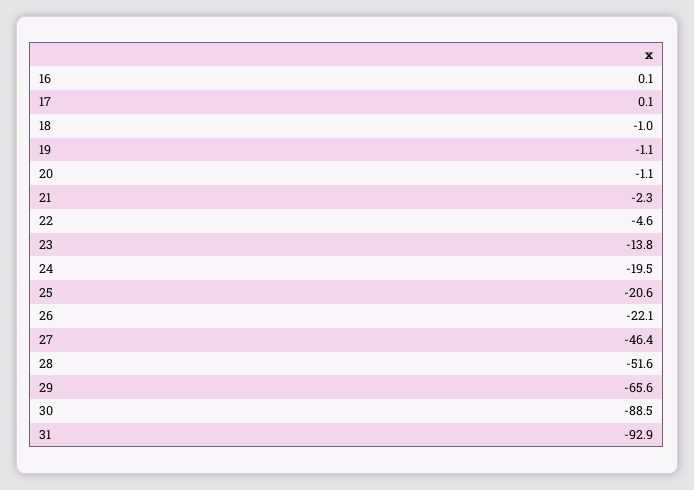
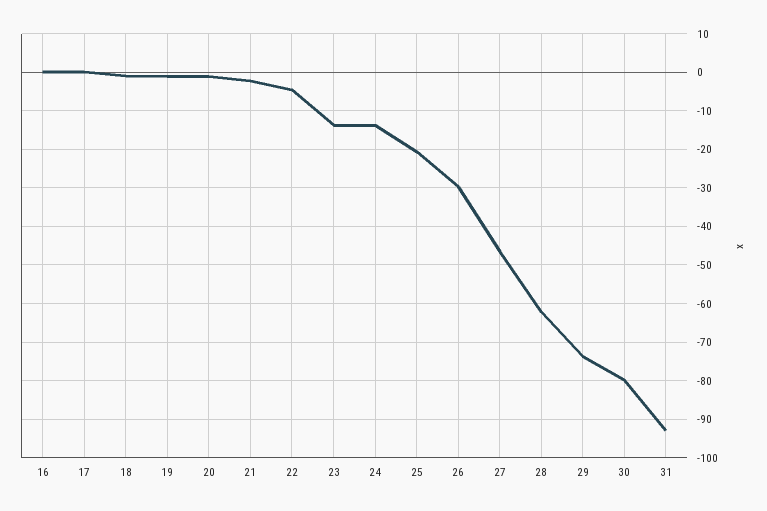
24: -19.5 -> -14
26: -22.1 -> -30
28: -51.6 -> -62
29: -65.6 -> -74
30: -88.5 -> -80

